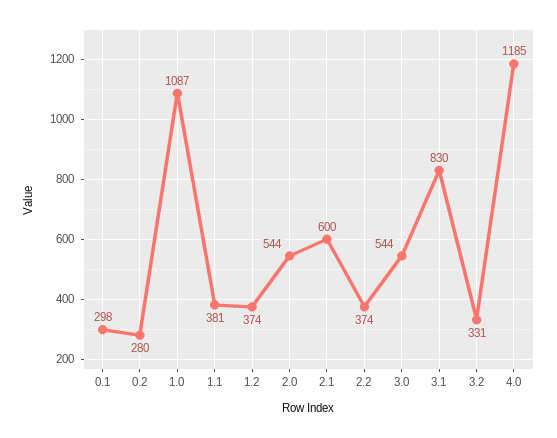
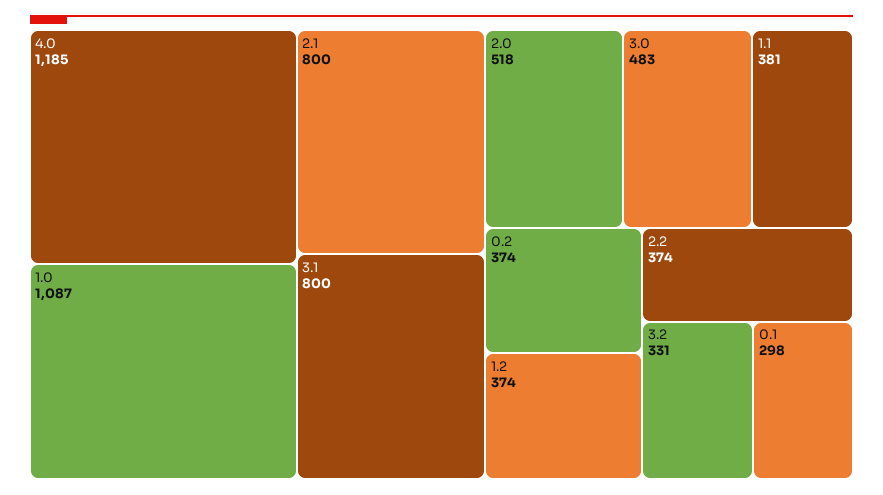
0.2: 280 -> 374
2.0: 544 -> 518
2.1: 600 -> 800
3.0: 544 -> 483
3.1: 830 -> 800

